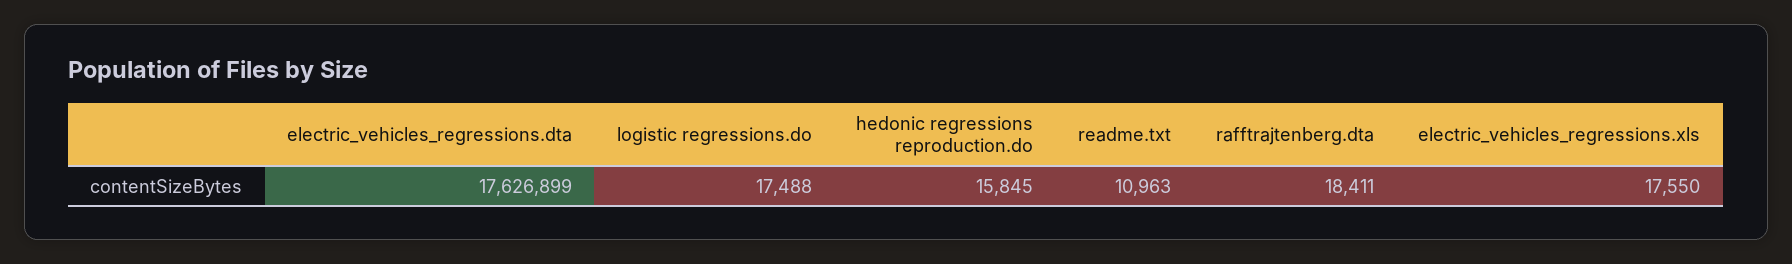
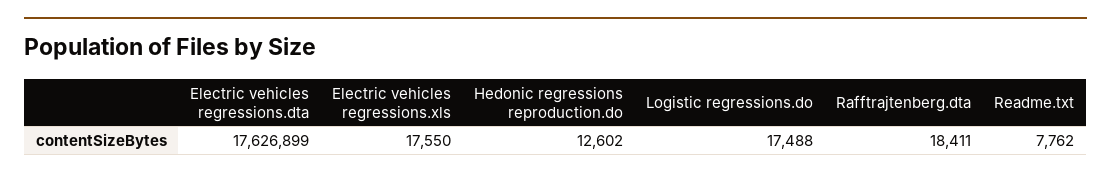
hedonic regressions reproduction.do: 15845 -> 12602
readme.txt: 10963 -> 7762

